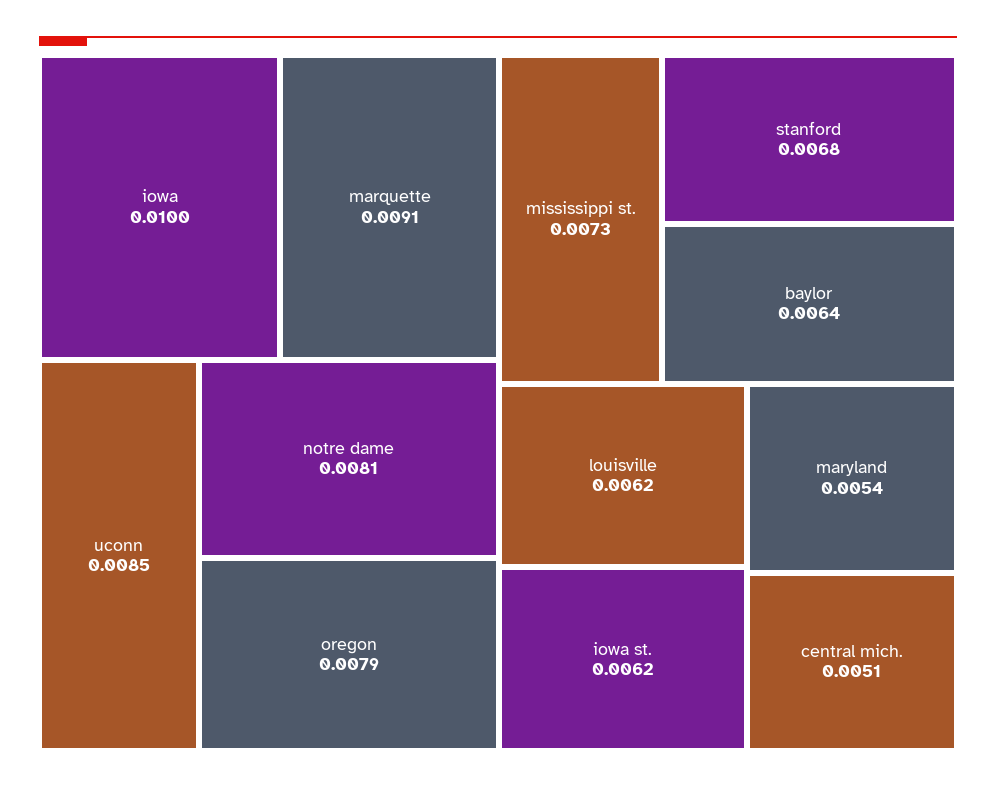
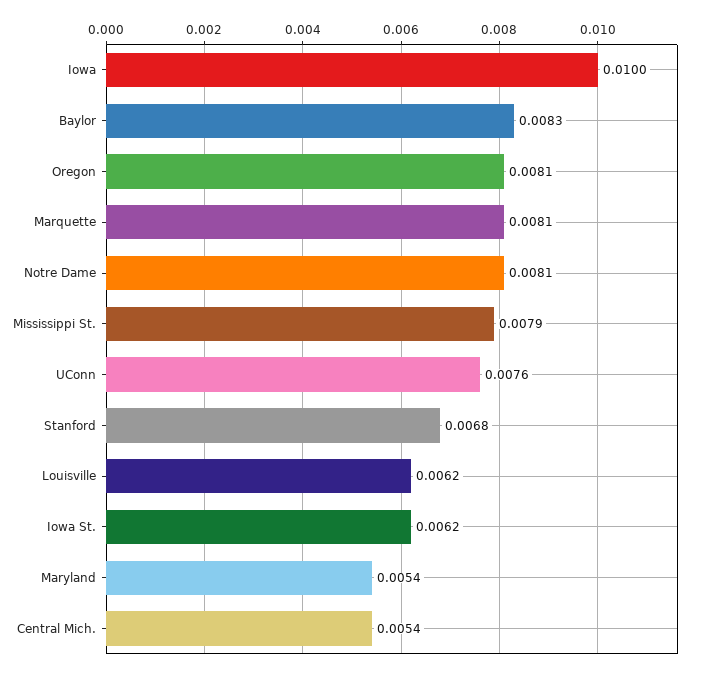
marquette: 0.0091 -> 0.0081
uconn: 0.0085 -> 0.0076
oregon: 0.0079 -> 0.0081
mississippi st.: 0.0073 -> 0.0079
baylor: 0.0064 -> 0.0083
central mich.: 0.0051 -> 0.0054

